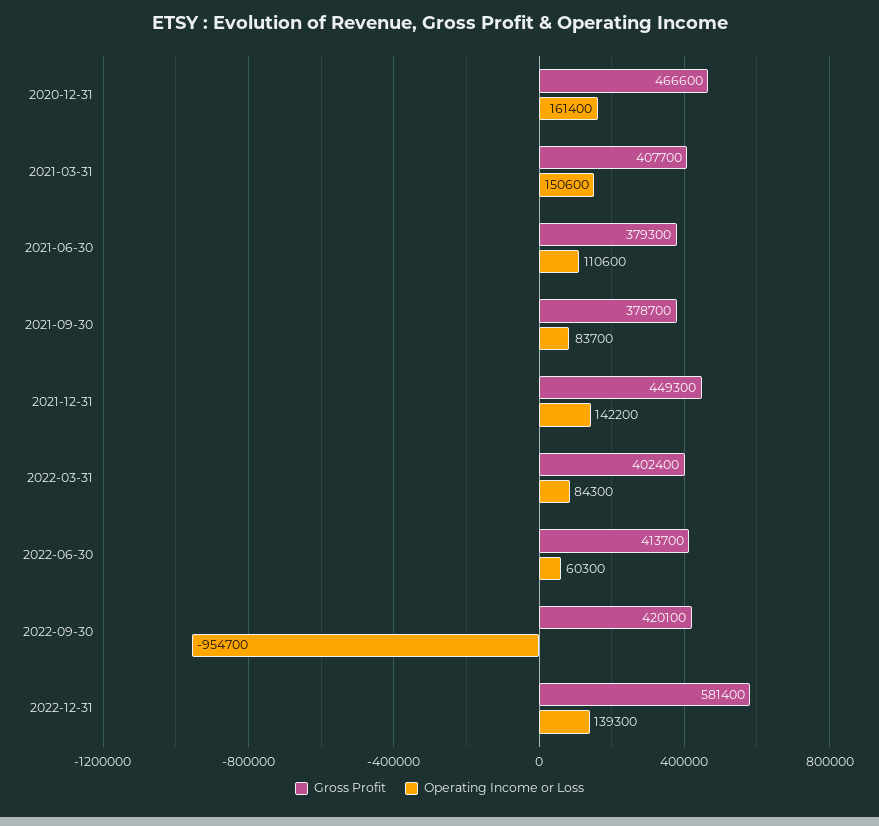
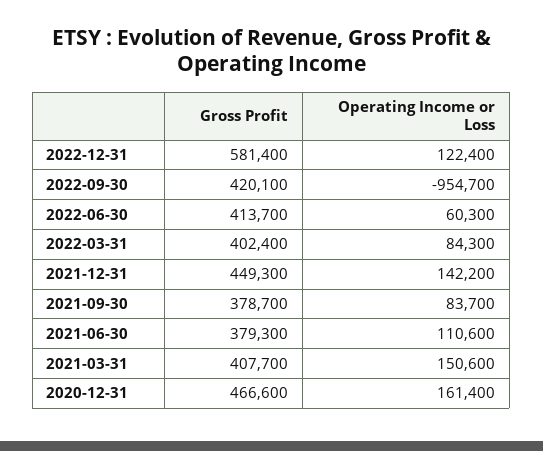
Operating Income or Loss, 2022-12-31: 139300 -> 122400

